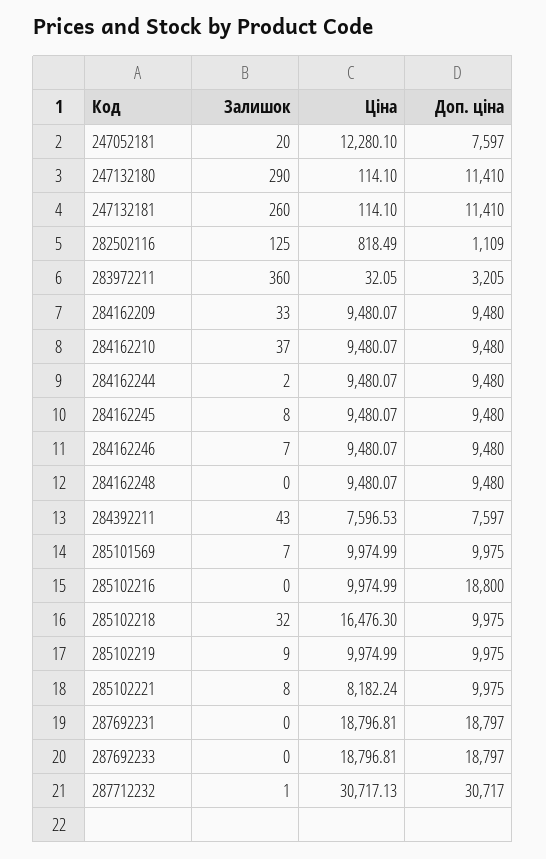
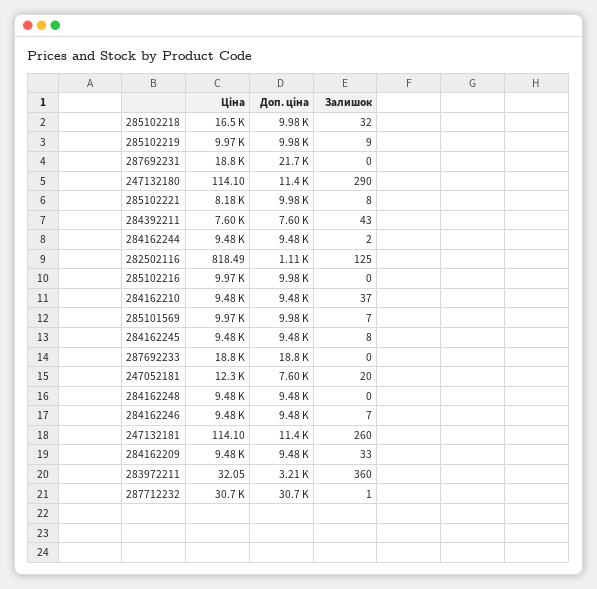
Доп. ціна, 285102216: 18800 -> 9980
Доп. ціна, 287692231: 18797 -> 21700

